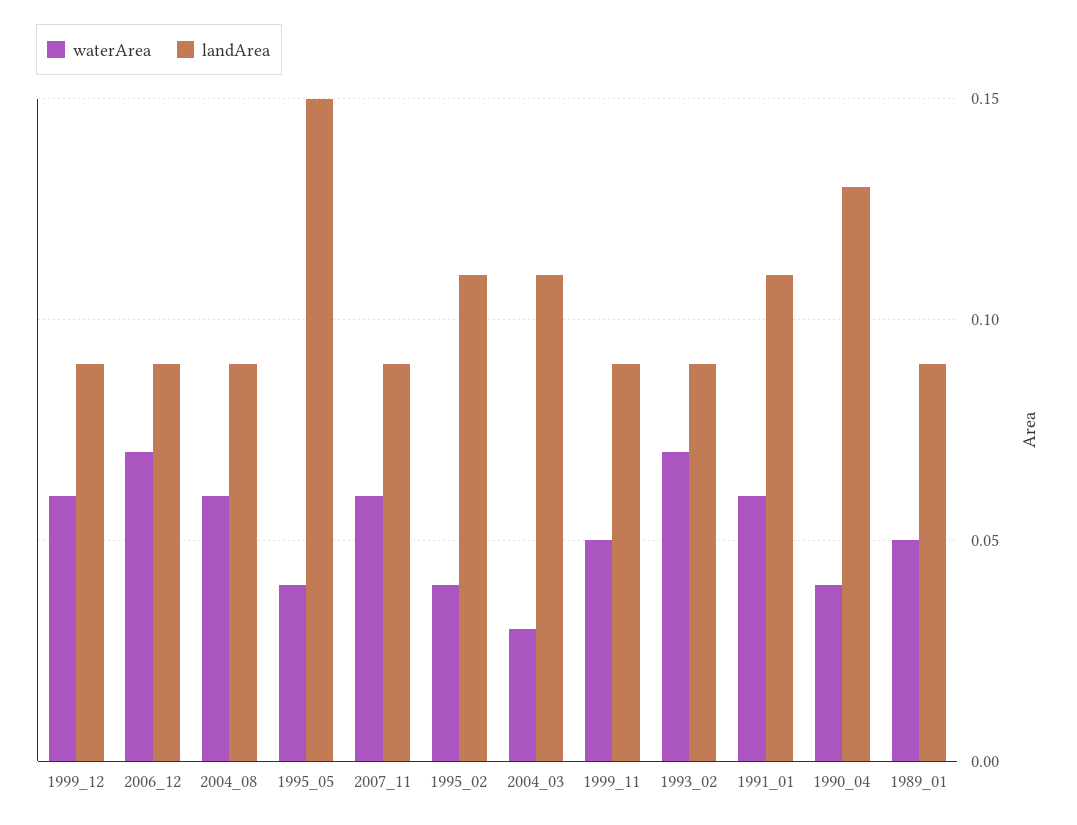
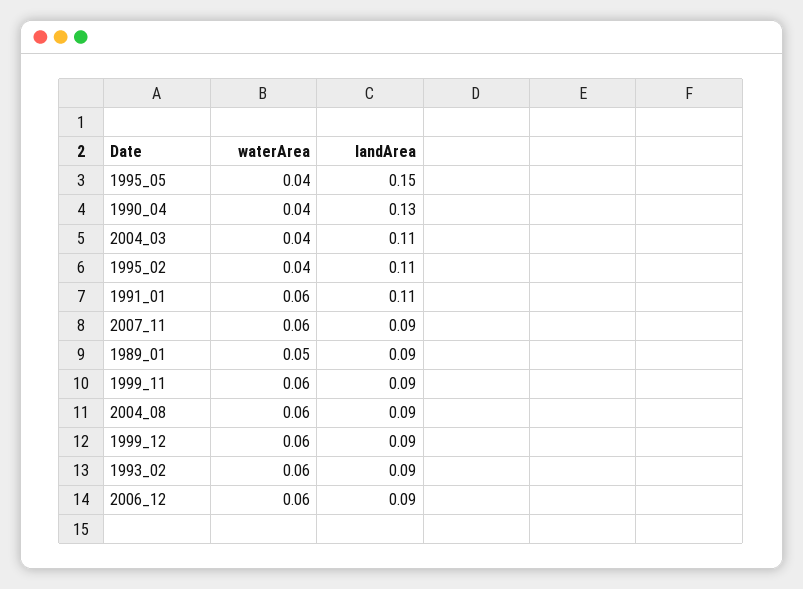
waterArea, 2006_12: 0.07 -> 0.06
waterArea, 2004_03: 0.03 -> 0.04
waterArea, 1999_11: 0.05 -> 0.06
waterArea, 1993_02: 0.07 -> 0.06

